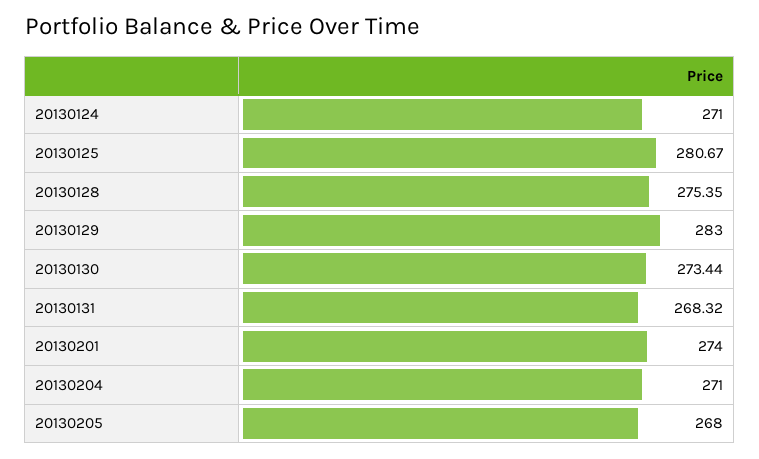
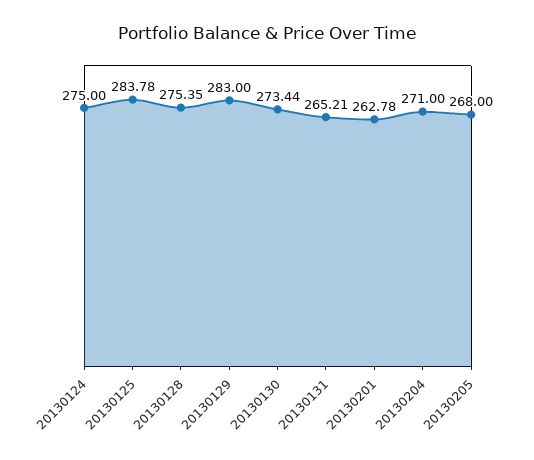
20130124: 271 -> 275
20130125: 280.67 -> 283.78
20130131: 268.32 -> 265.21
20130201: 274 -> 262.78

